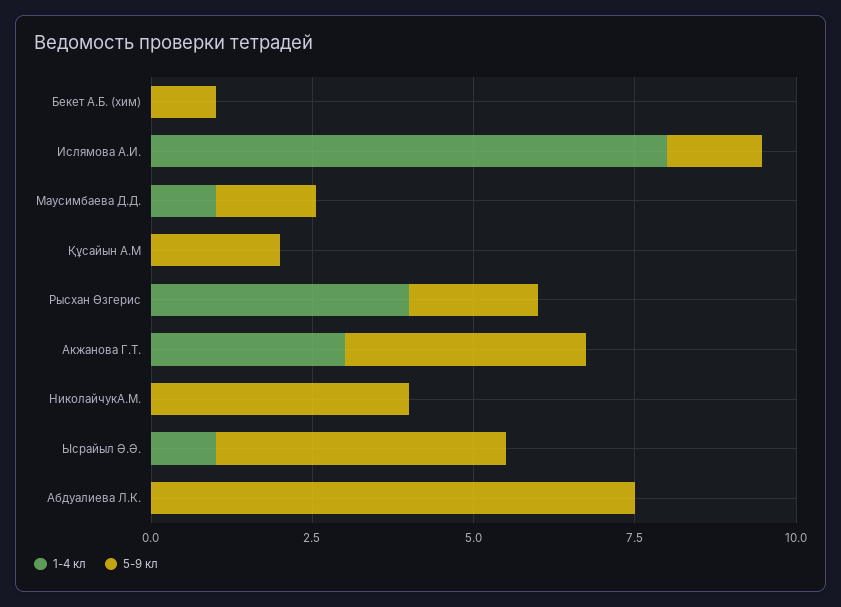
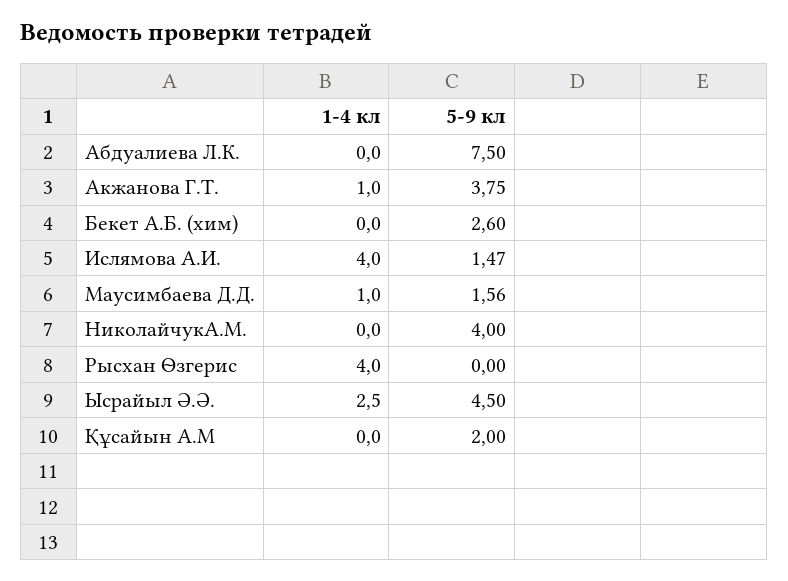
5-9 кл, Бекет А.Б. (хим): 1 -> 2.6
1-4 кл, Ислямова А.И.: 8 -> 4
5-9 кл, Рысхан Өзгерис: 2 -> 0
1-4 кл, Акжанова Г.Т.: 3 -> 1
1-4 кл, Ысрайыл Ә.Ә.: 1 -> 2.5

